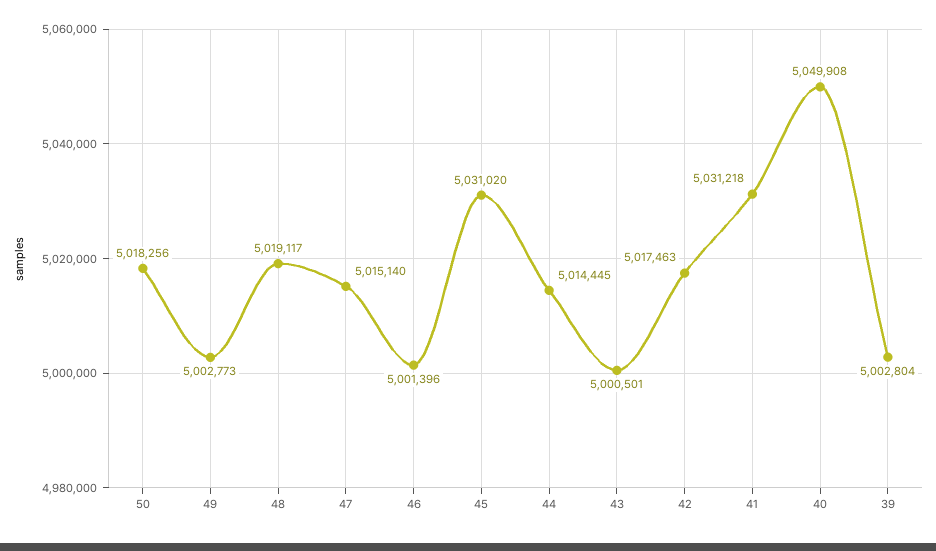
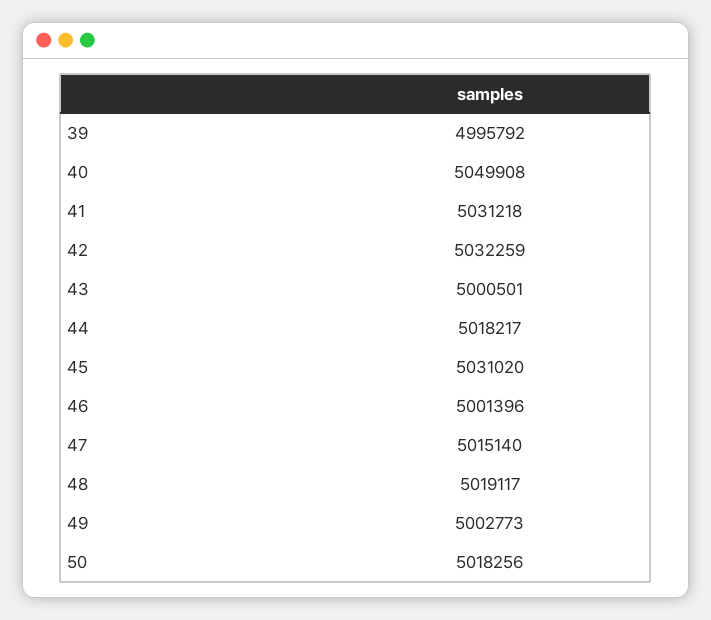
44: 5014445 -> 5018217
42: 5017463 -> 5032259
39: 5002804 -> 4995792

